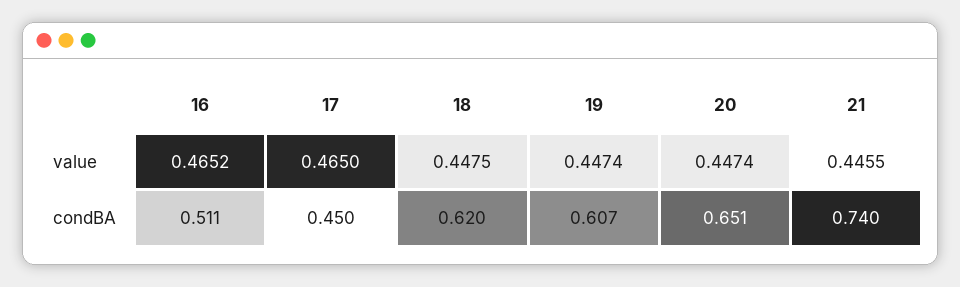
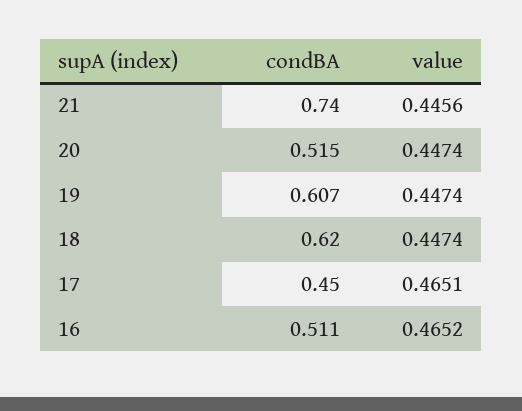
17, value: 0.465 -> 0.4651
18, value: 0.4475 -> 0.4474
21, value: 0.4455 -> 0.4456
20, condBA: 0.651 -> 0.515

